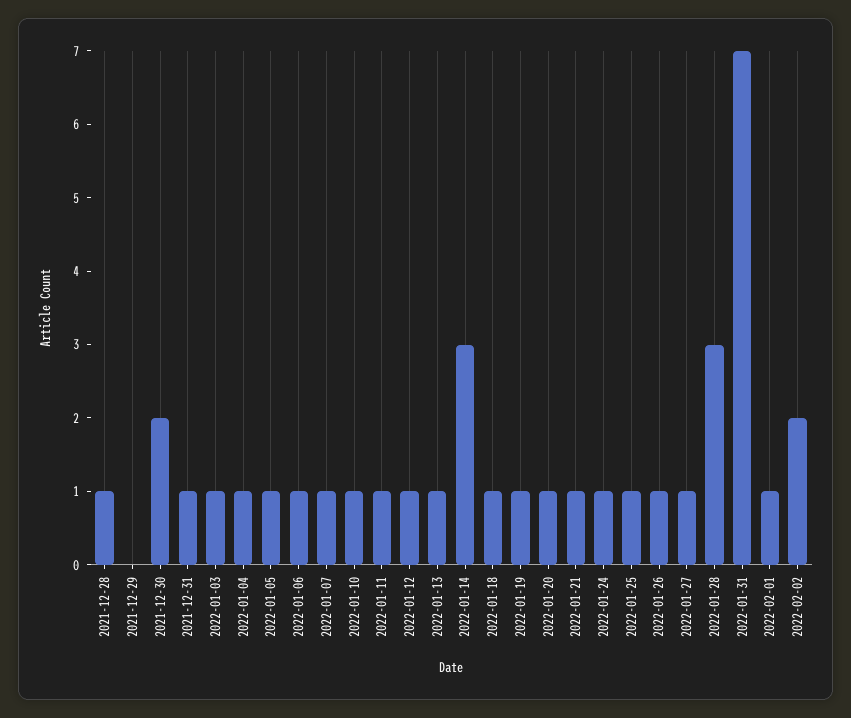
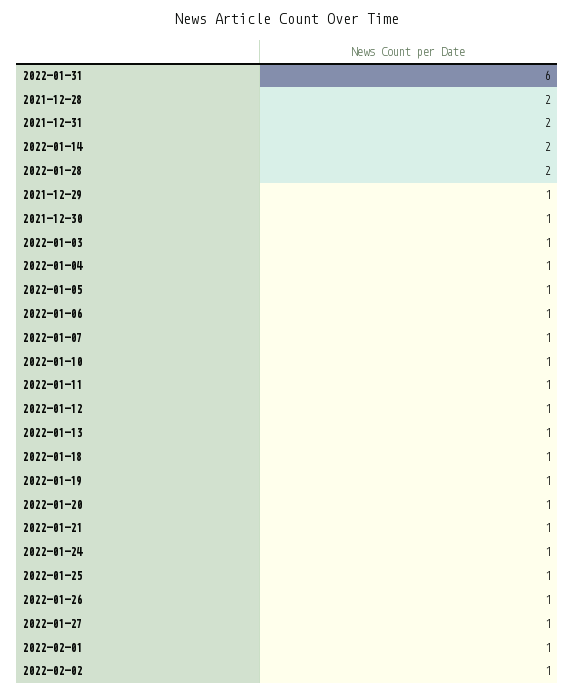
2021-12-28: 1 -> 2
2021-12-29: 0 -> 1
2021-12-30: 2 -> 1
2021-12-31: 1 -> 2
2022-01-14: 3 -> 2
2022-01-28: 3 -> 2
2022-01-31: 7 -> 6
2022-02-02: 2 -> 1

